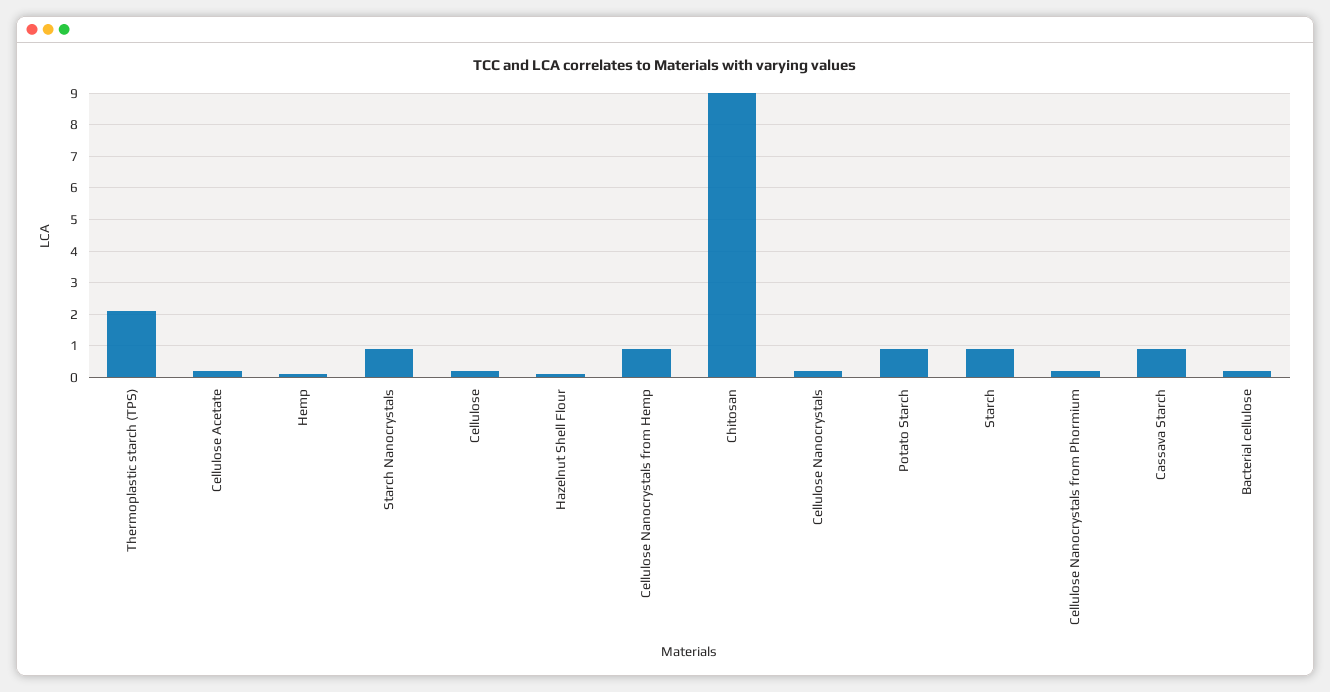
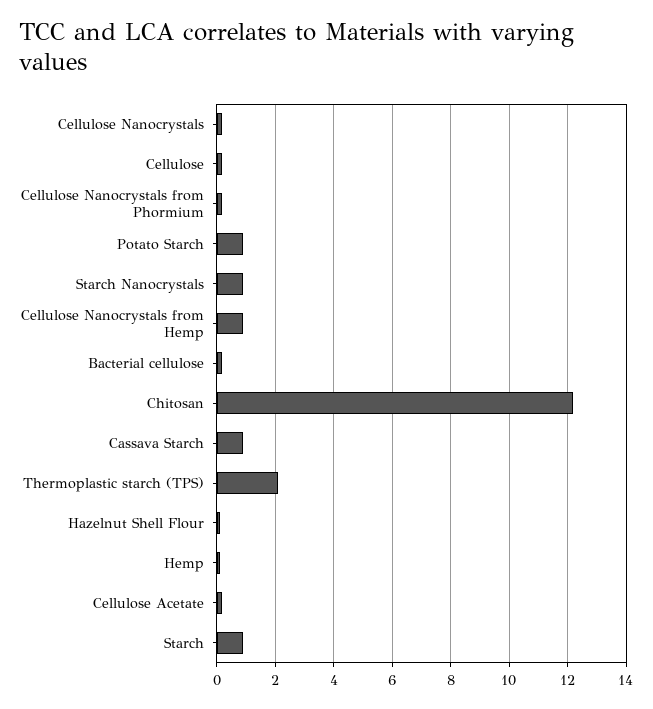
Chitosan: 9 -> 12.25

